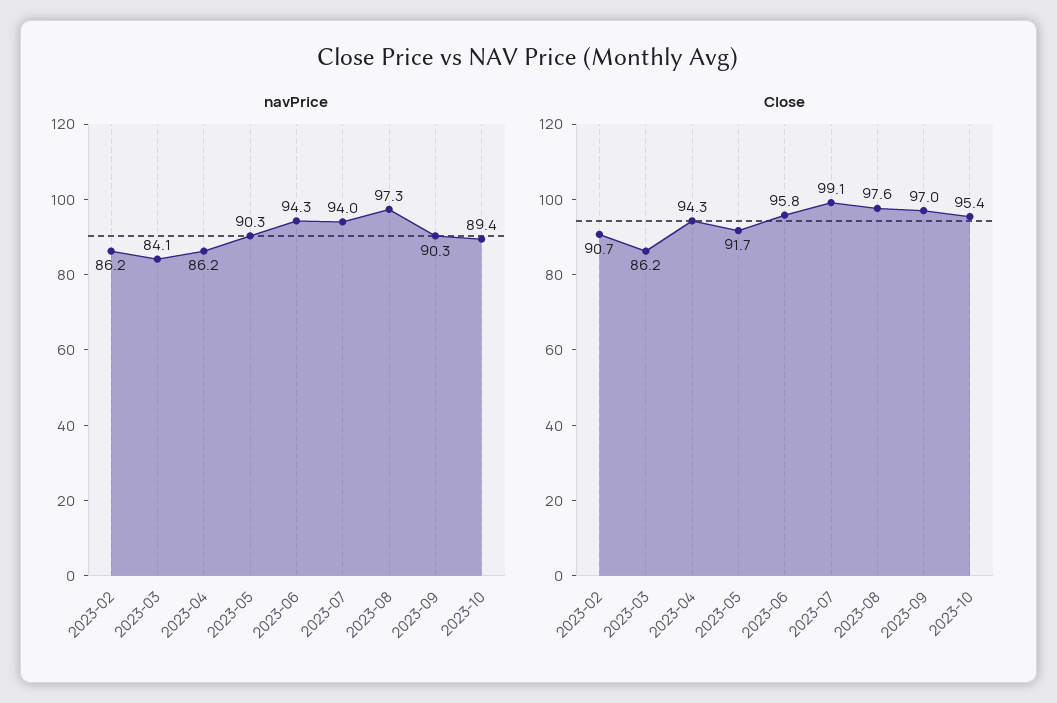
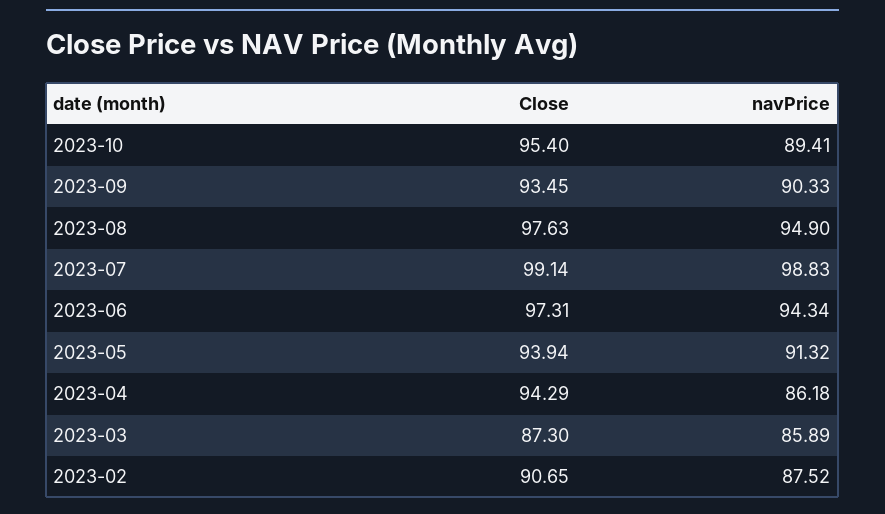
navPrice, 2023-02: 86.2 -> 87.52
navPrice, 2023-03: 84.1 -> 85.89
navPrice, 2023-05: 90.3 -> 91.32
navPrice, 2023-07: 94 -> 98.83
navPrice, 2023-08: 97.3 -> 94.9
Close, 2023-03: 86.2 -> 87.3
Close, 2023-05: 91.7 -> 93.94
Close, 2023-06: 95.8 -> 97.31
Close, 2023-09: 97 -> 93.45

